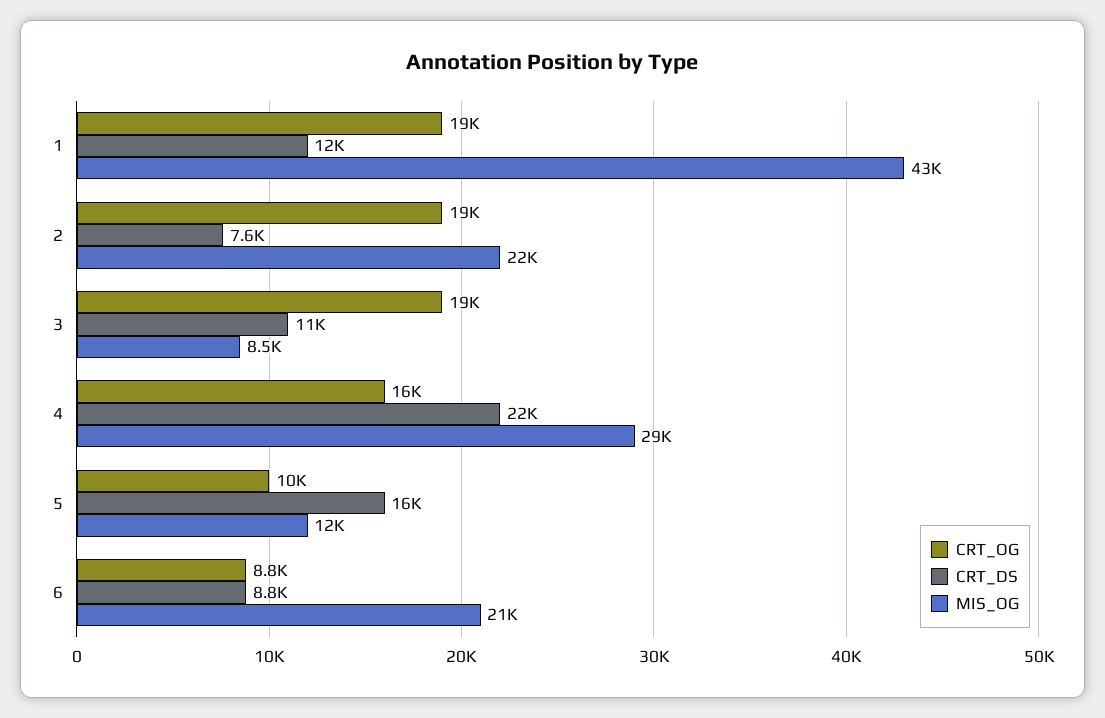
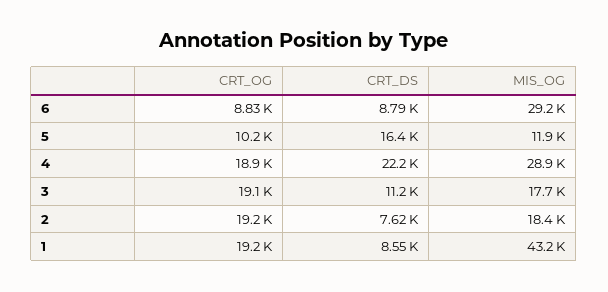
CRT_DS, 1: 12000 -> 8550
MIS_OG, 2: 22000 -> 18400
MIS_OG, 3: 8500 -> 17700
CRT_OG, 4: 16000 -> 18900
MIS_OG, 6: 21000 -> 29200

